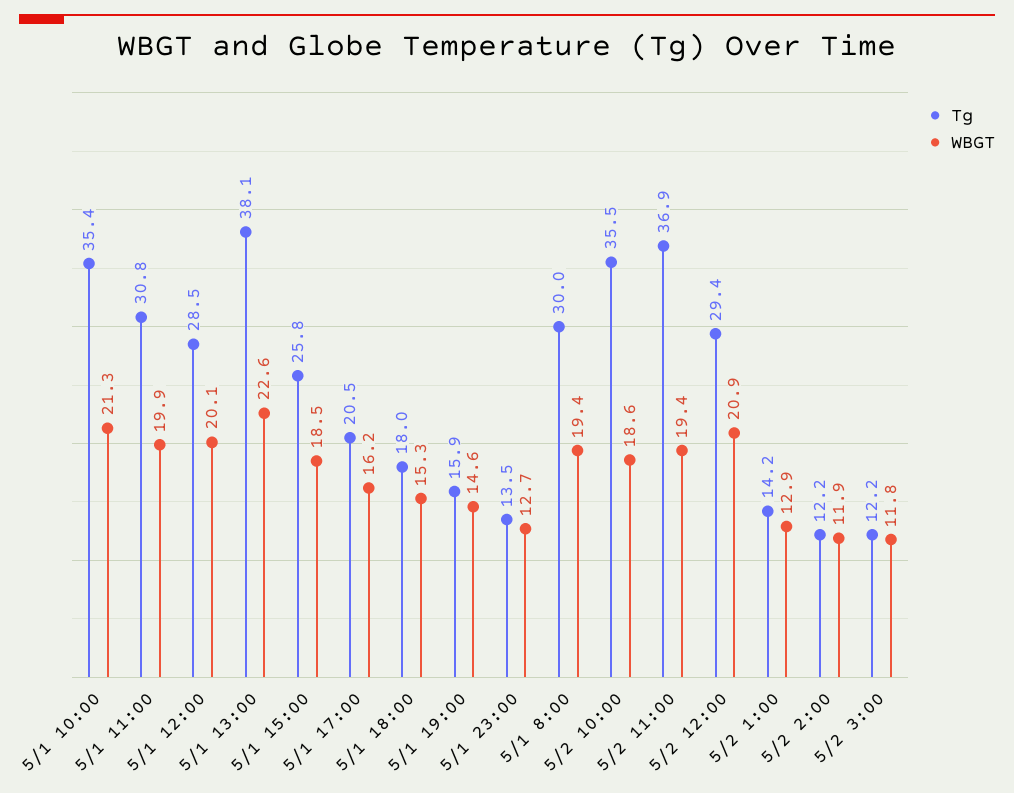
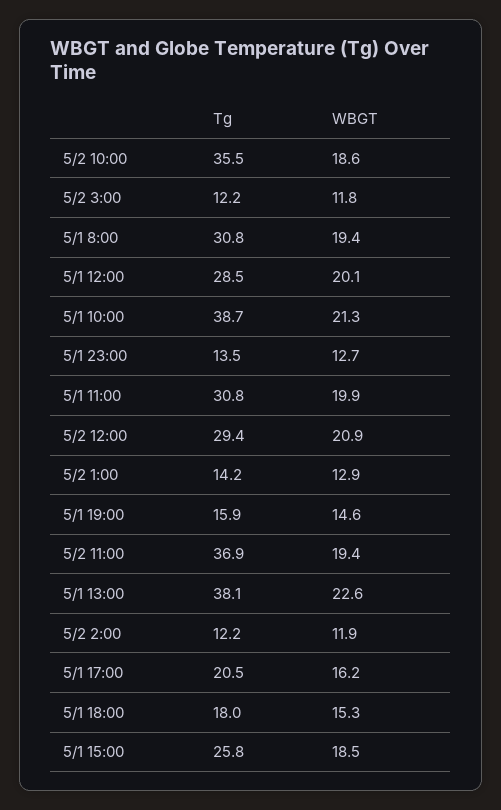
Tg, 5/1 10:00: 35.4 -> 38.7
Tg, 5/1 8:00: 30 -> 30.8

